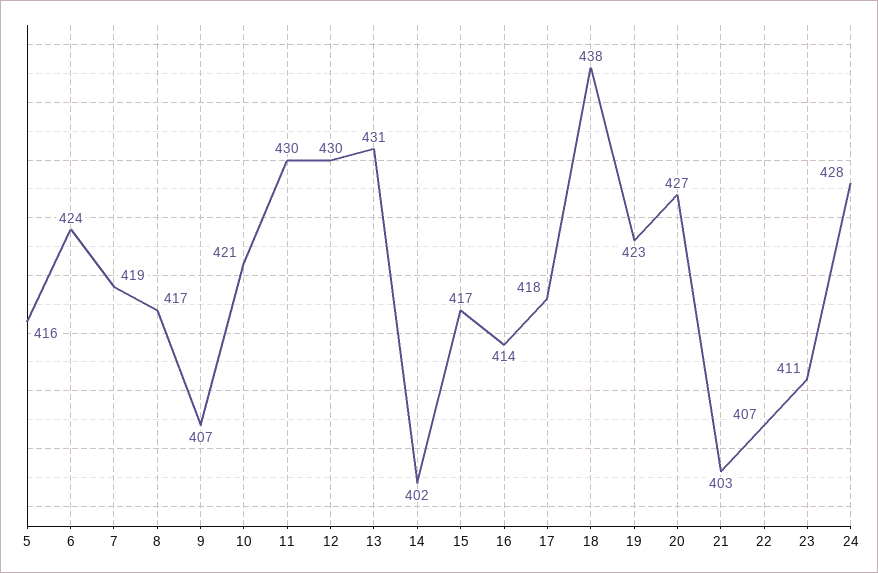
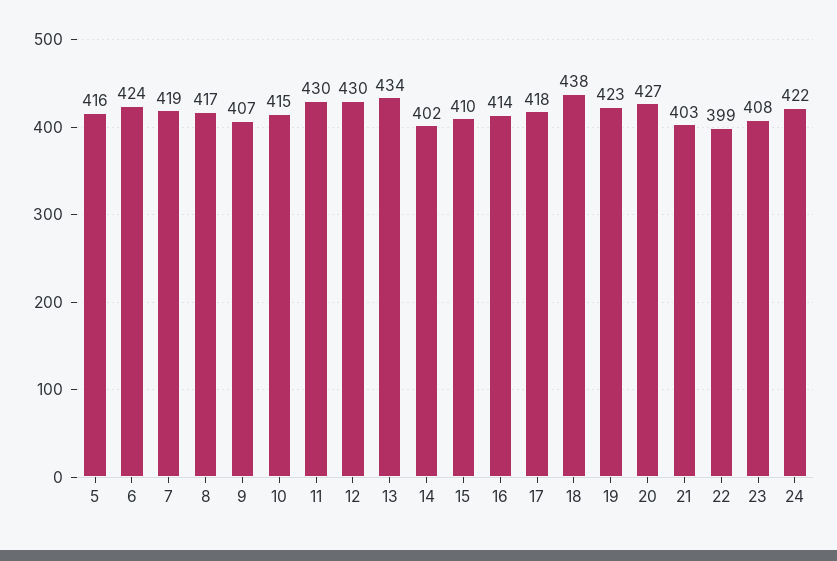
10: 421 -> 415
13: 431 -> 434
15: 417 -> 410
22: 407 -> 399
23: 411 -> 408
24: 428 -> 422

